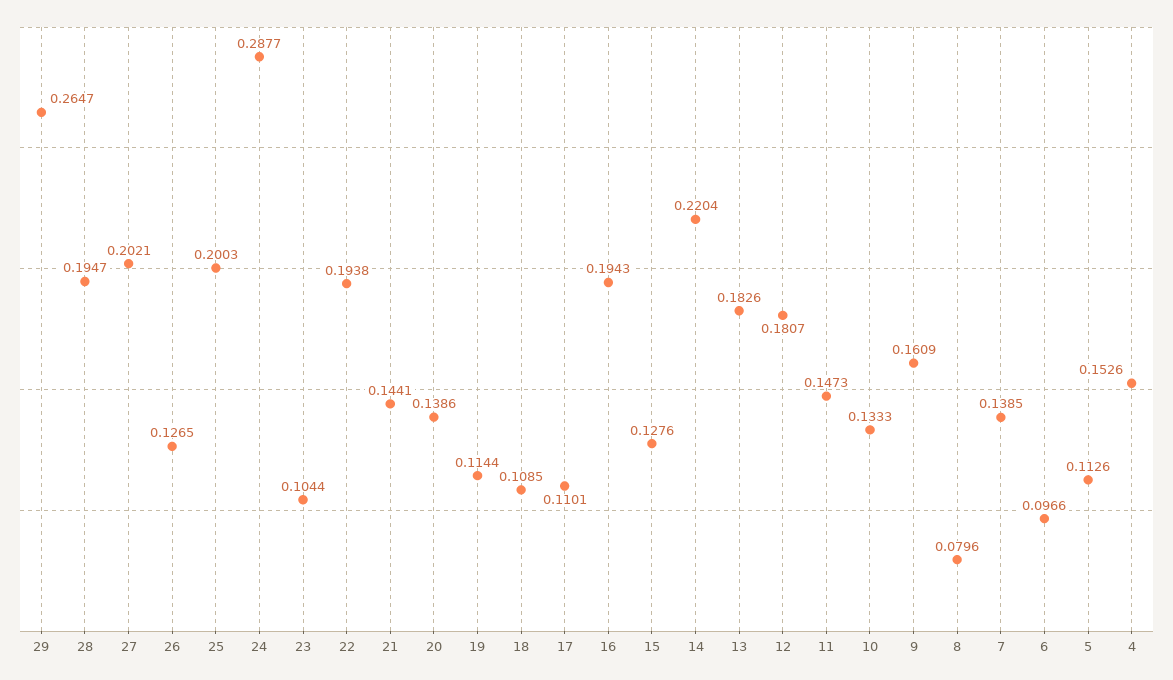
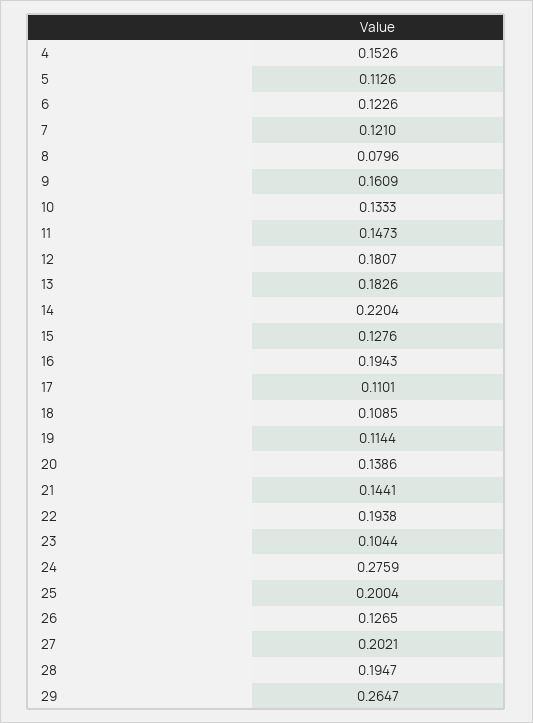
25: 0.2003 -> 0.2004
24: 0.2877 -> 0.2759
7: 0.1385 -> 0.121
6: 0.0966 -> 0.1226

